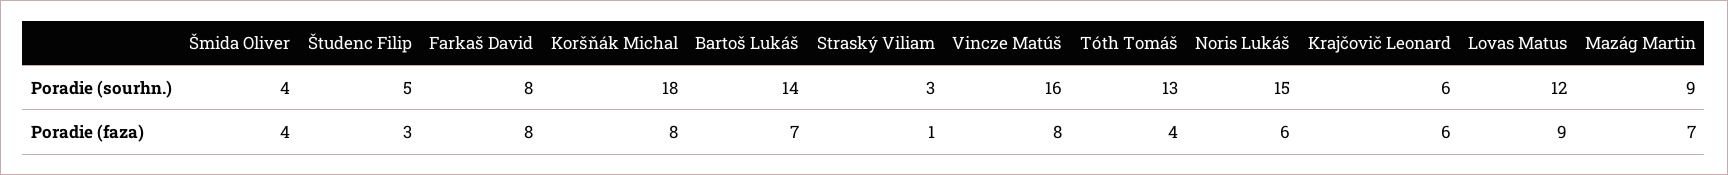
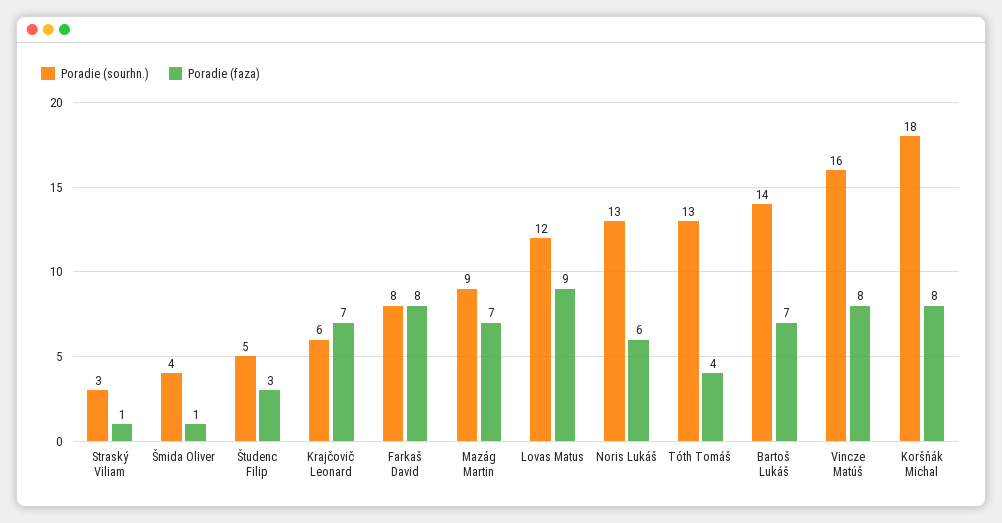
Poradie (sourhn.), Noris Lukáš: 15 -> 13
Poradie (faza), Šmida Oliver: 4 -> 1
Poradie (faza), Krajčovič Leonard: 6 -> 7

